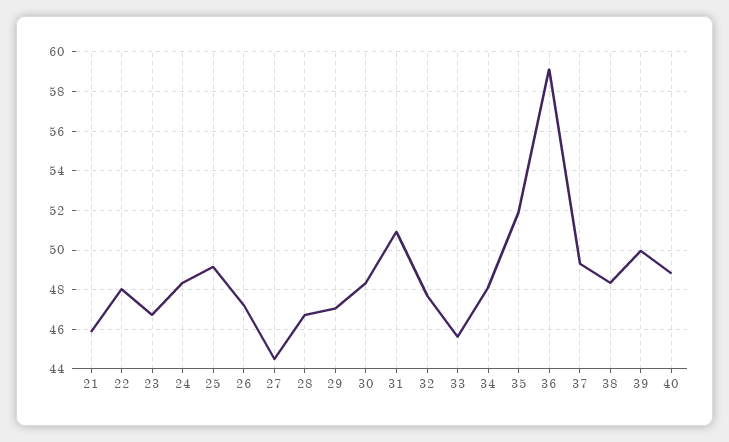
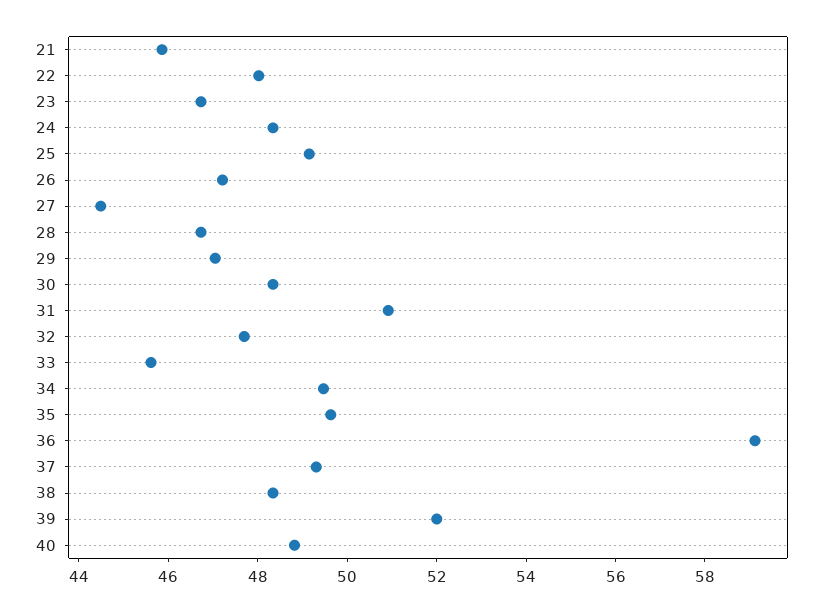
34: 48 -> 49.5
35: 52 -> 49.5
39: 50 -> 52

